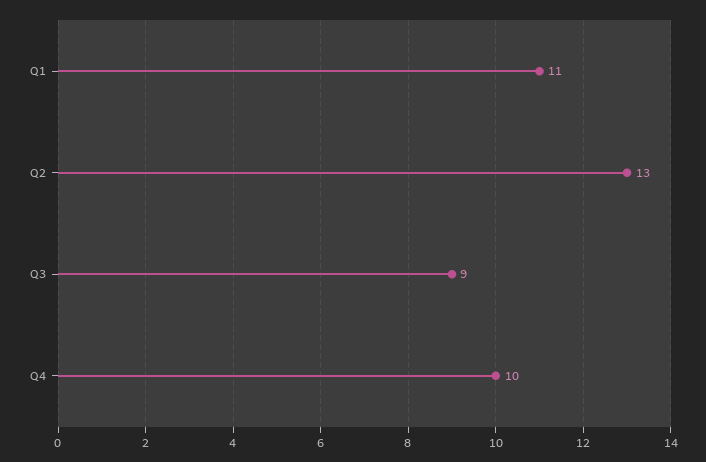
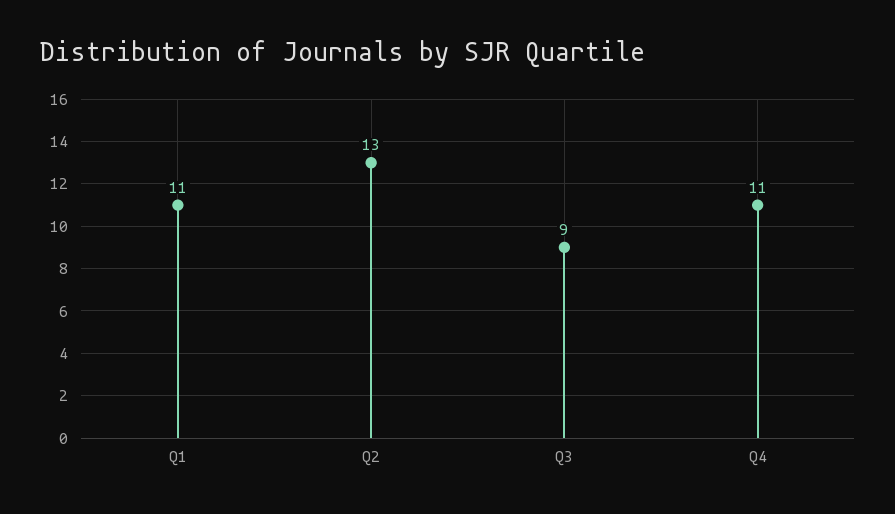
Q4: 10 -> 11

